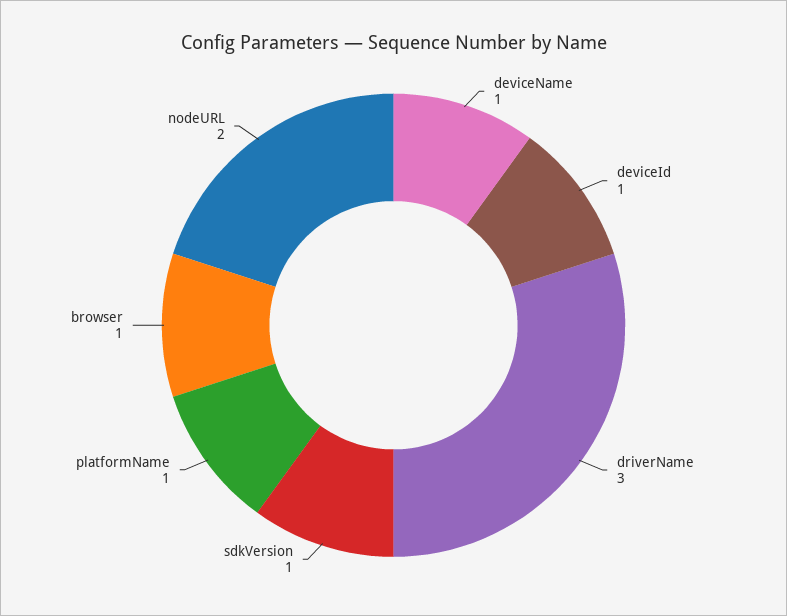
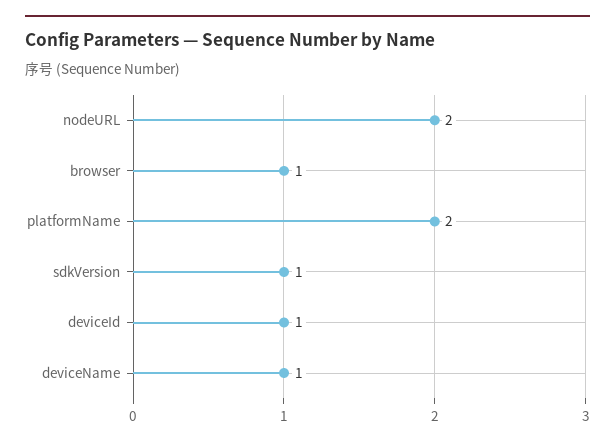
driverName: 3 -> none
platformName: 1 -> 2

